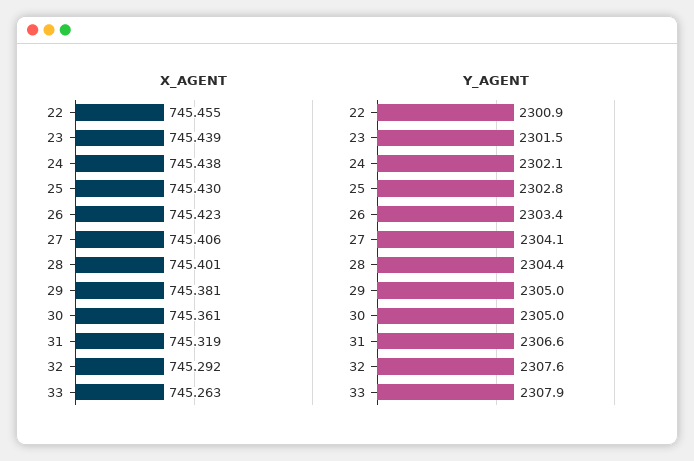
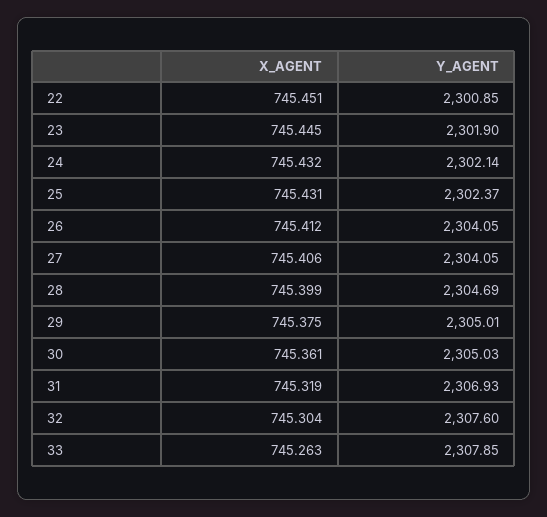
X_AGENT, 22: 745.455 -> 745.451
X_AGENT, 23: 745.439 -> 745.445
X_AGENT, 24: 745.438 -> 745.432
X_AGENT, 25: 745.43 -> 745.431
X_AGENT, 26: 745.423 -> 745.412
X_AGENT, 28: 745.401 -> 745.399
X_AGENT, 29: 745.381 -> 745.375
X_AGENT, 32: 745.292 -> 745.304
Y_AGENT, 23: 2301.5 -> 2301.9
Y_AGENT, 25: 2302.8 -> 2302.37
Y_AGENT, 26: 2303.4 -> 2304.05
Y_AGENT, 28: 2304.4 -> 2304.69
Y_AGENT, 31: 2306.6 -> 2306.93

